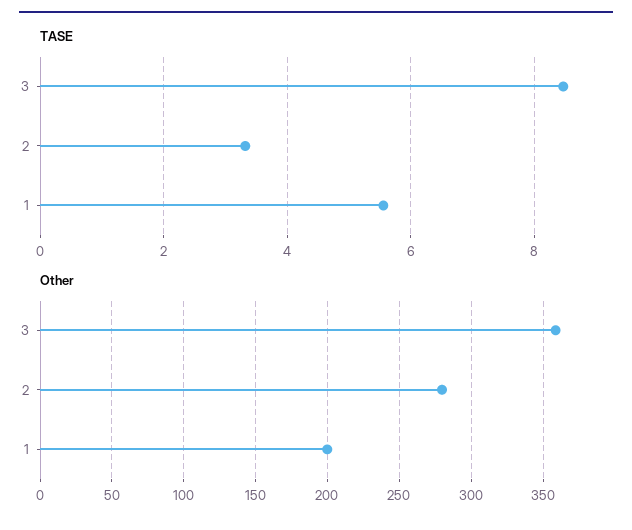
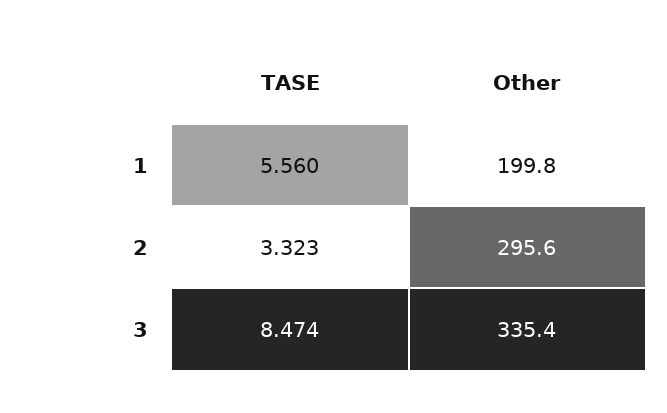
Other, 3: 360 -> 335.4
Other, 2: 280 -> 295.6

